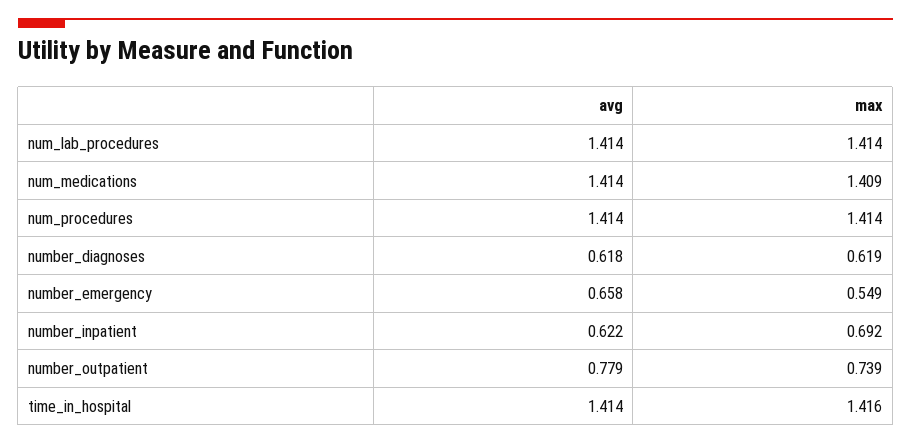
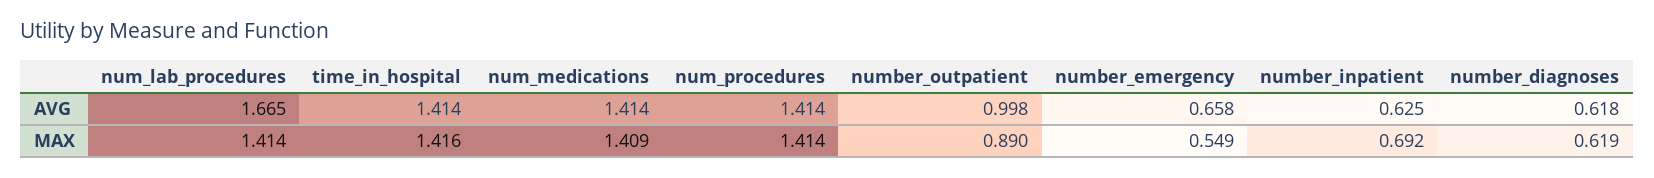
avg, num_lab_procedures: 1.414 -> 1.665
avg, number_inpatient: 0.622 -> 0.625
avg, number_outpatient: 0.779 -> 0.998
max, number_outpatient: 0.739 -> 0.89

